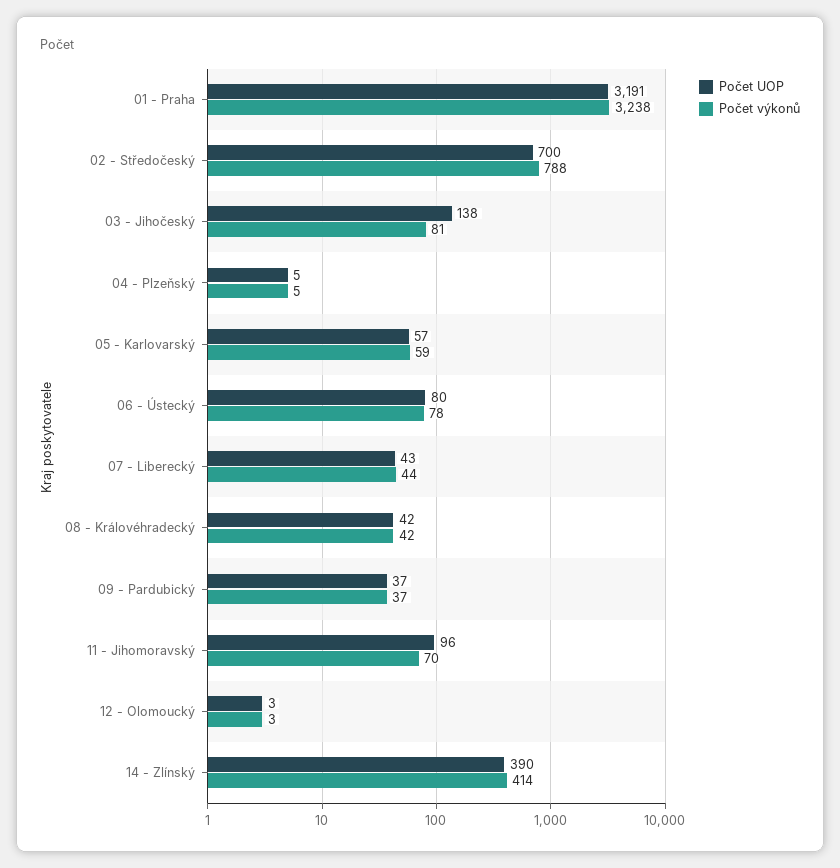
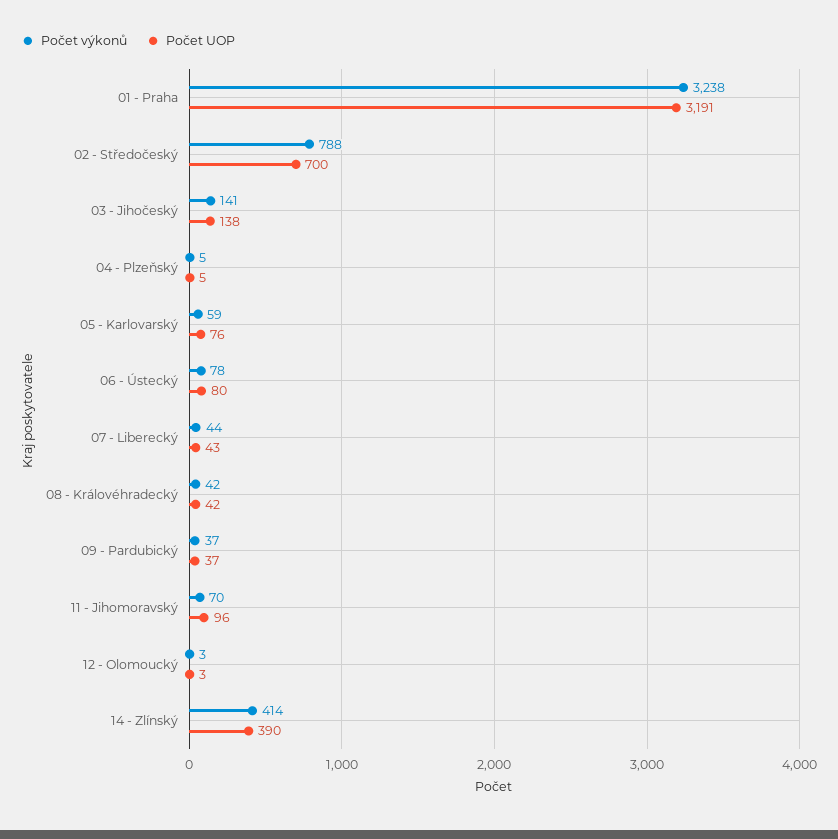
Počet výkonů, 03 - Jihočeský: 81 -> 141
Počet UOP, 05 - Karlovarský: 57 -> 76

